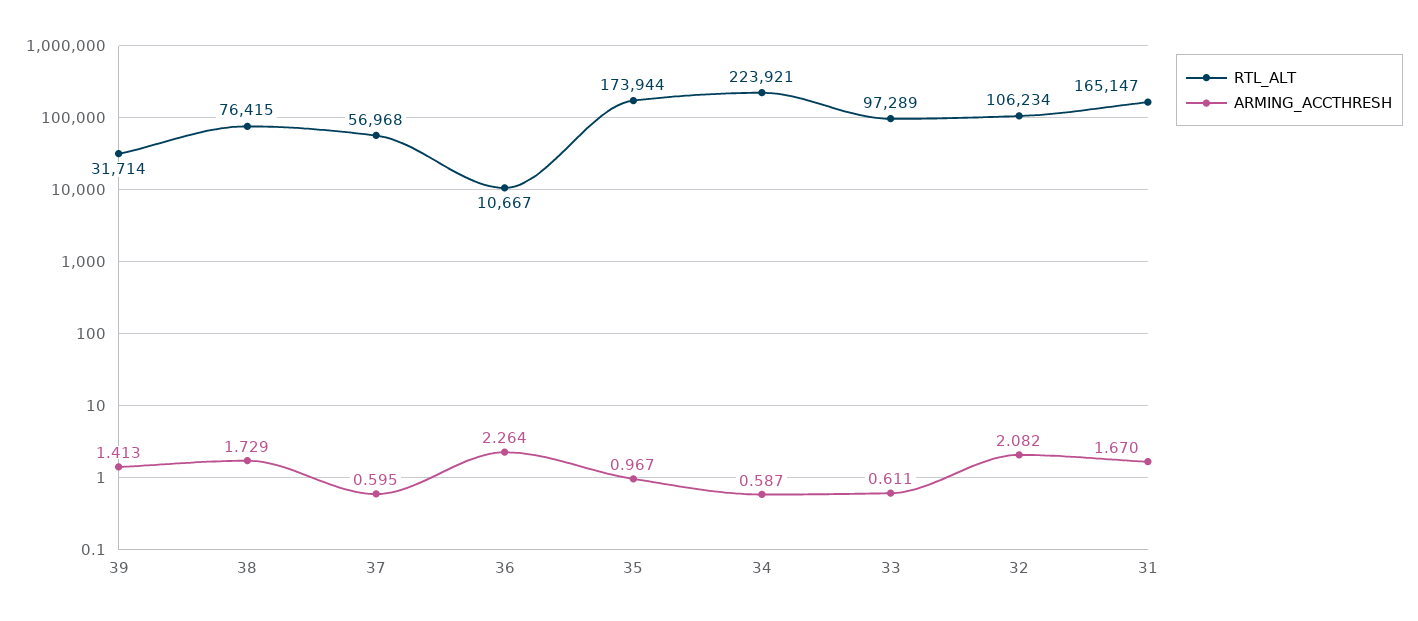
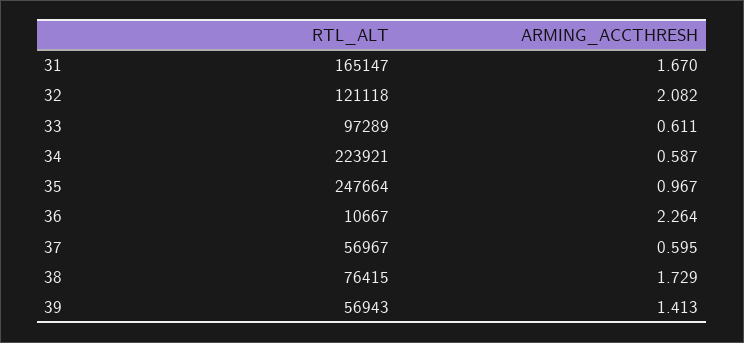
RTL_ALT, 39: 31714 -> 56943
RTL_ALT, 37: 56968 -> 56967
RTL_ALT, 35: 173944 -> 247664
RTL_ALT, 32: 106234 -> 121118

